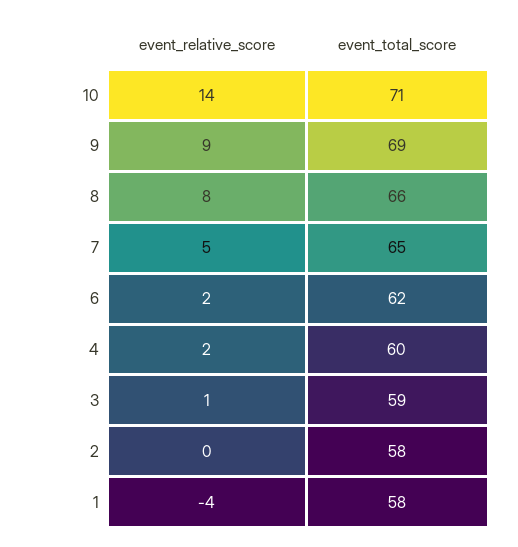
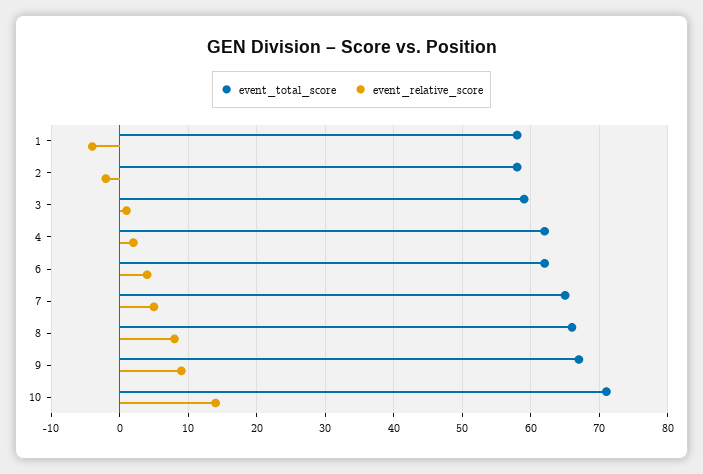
event_total_score, 9: 69 -> 67
event_relative_score, 6: 2 -> 4
event_total_score, 4: 60 -> 62
event_relative_score, 2: 0 -> -2

